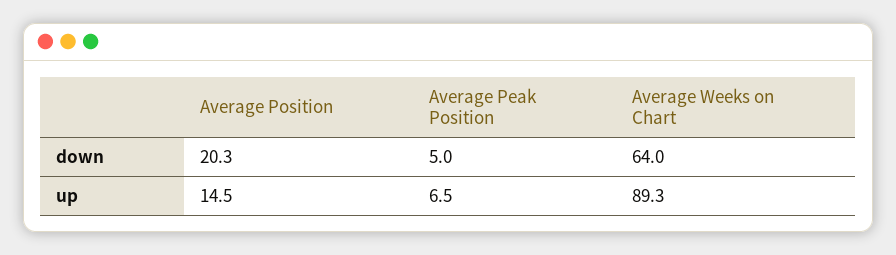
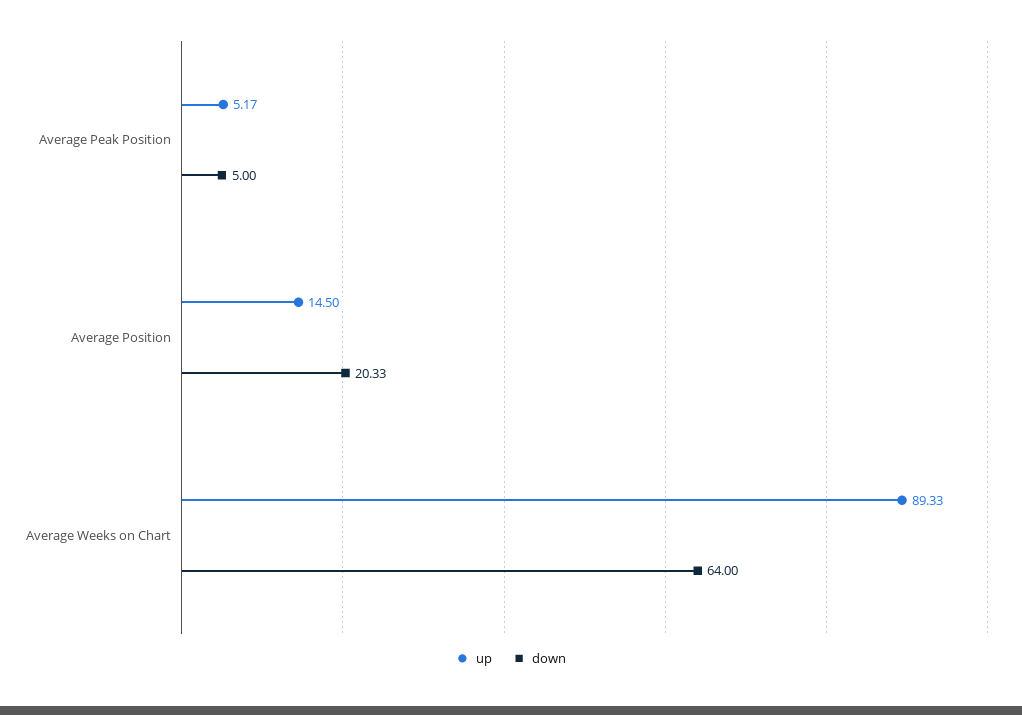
up, Average Peak Position: 6.5 -> 5.17

